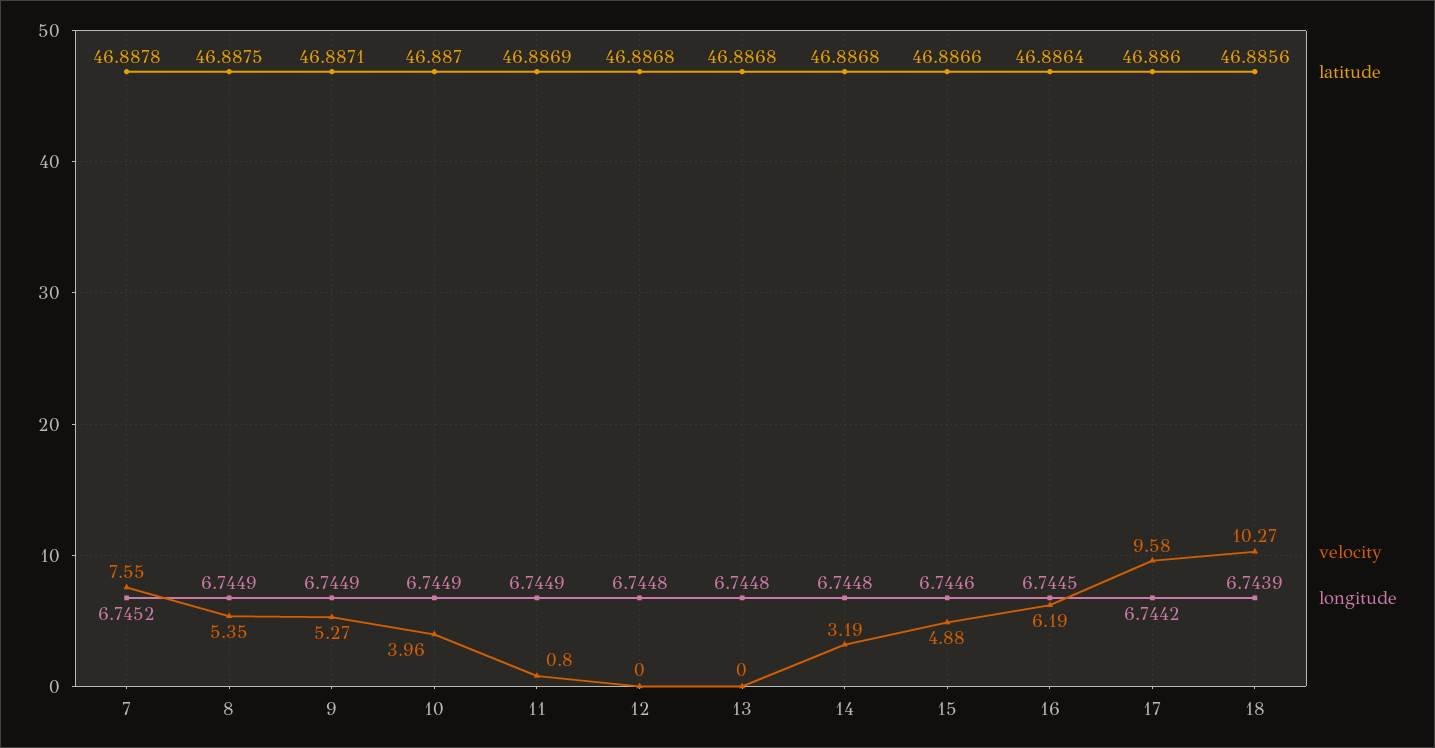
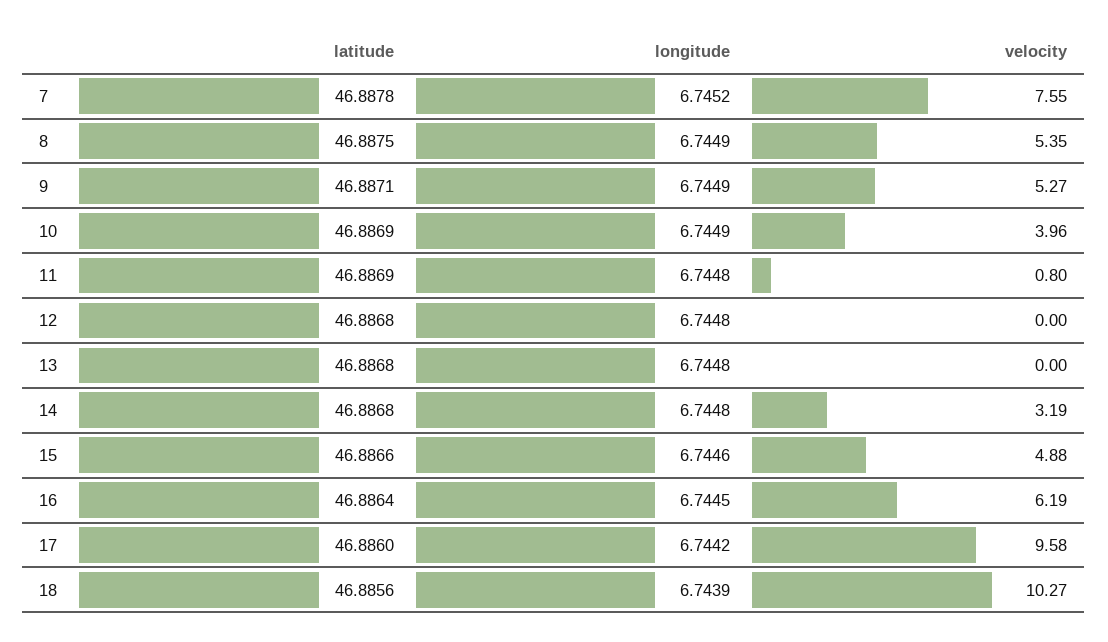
latitude, 10: 46.887 -> 46.8869
longitude, 11: 6.7449 -> 6.7448

